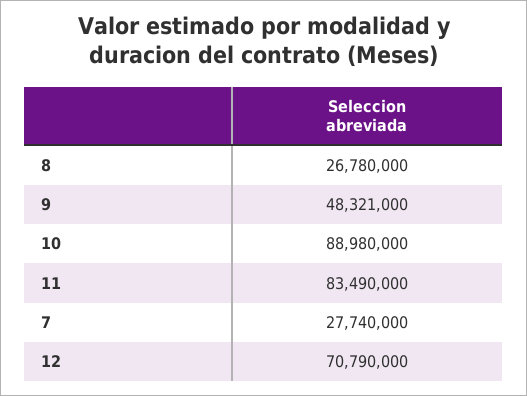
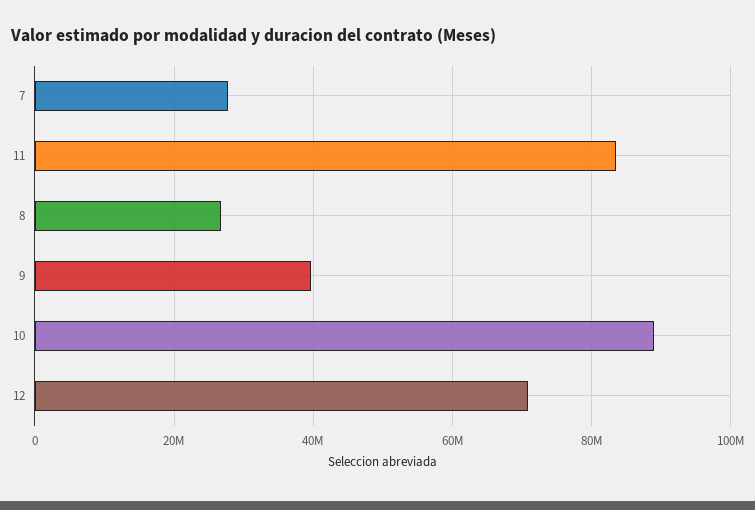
9: 48321000 -> 40000000

